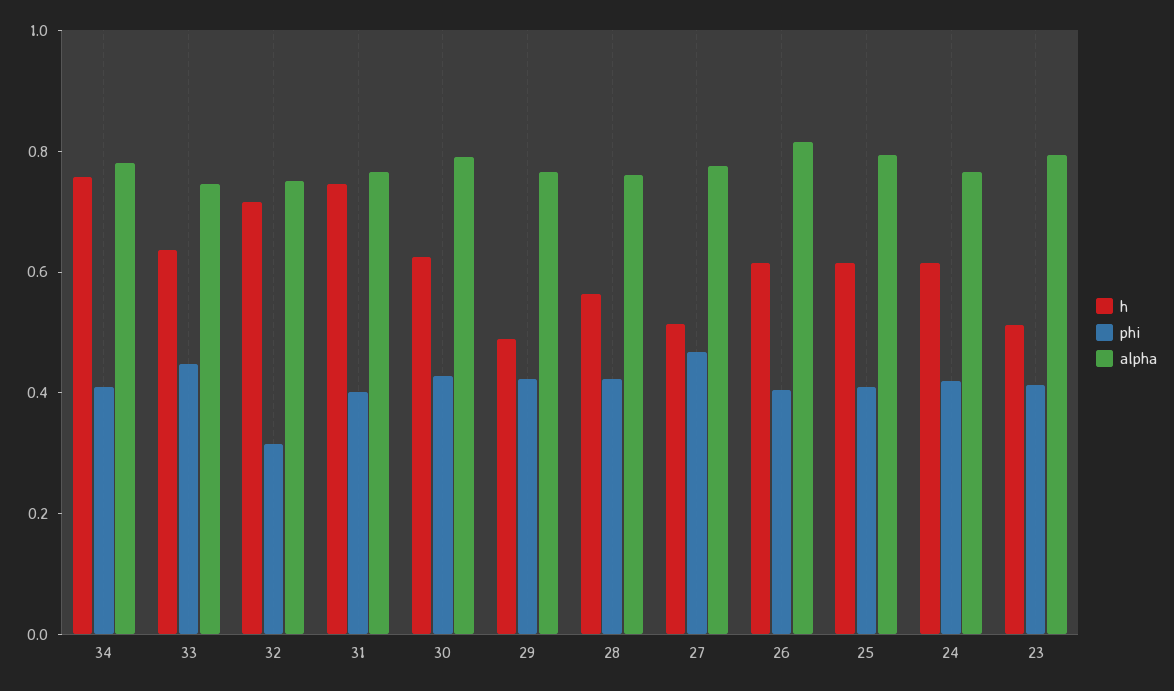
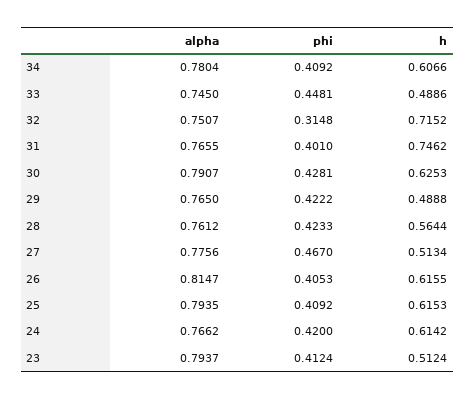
h, 34: 0.75 -> 0.6066
h, 33: 0.65 -> 0.4886

